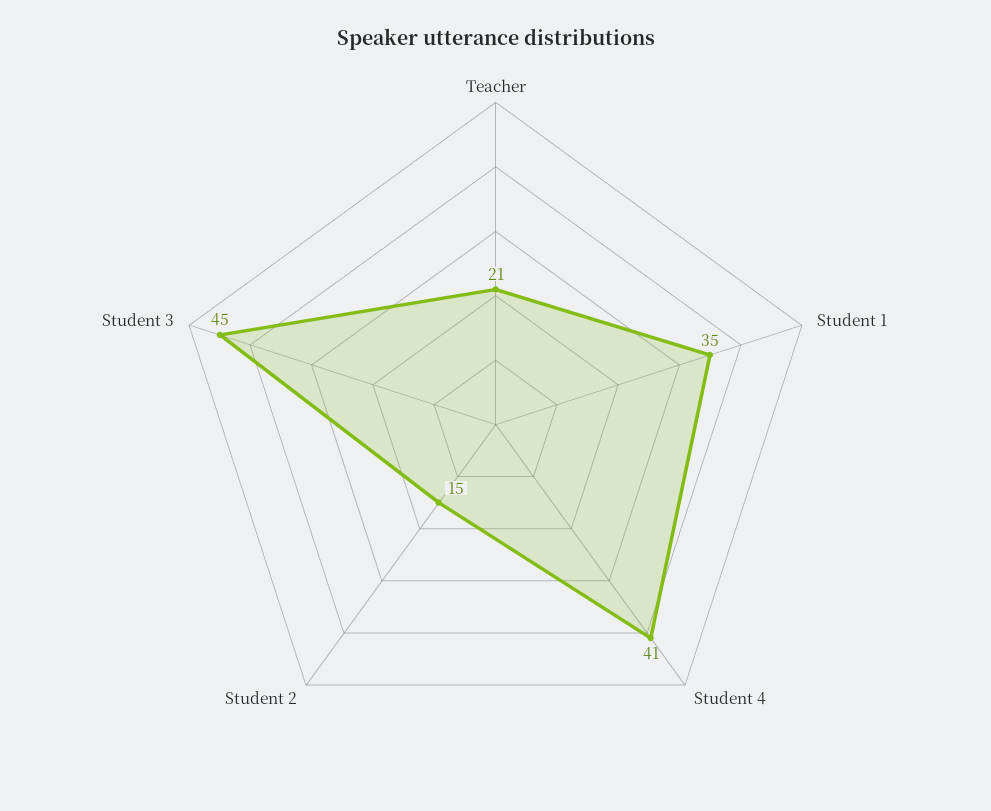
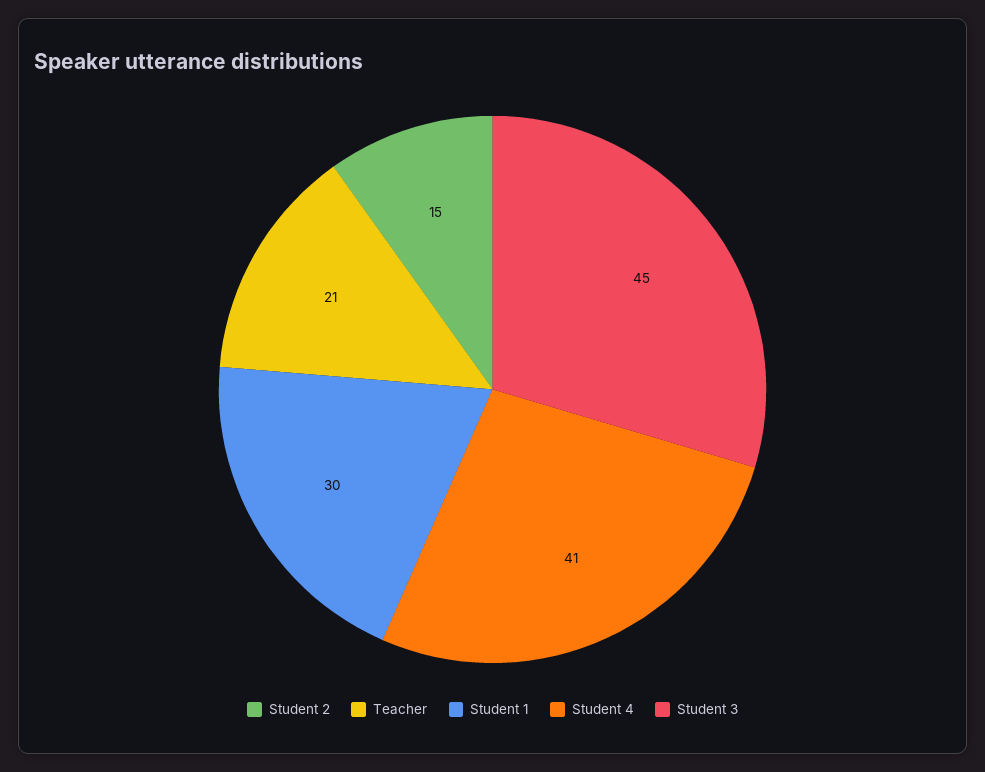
Student 1: 35 -> 30

